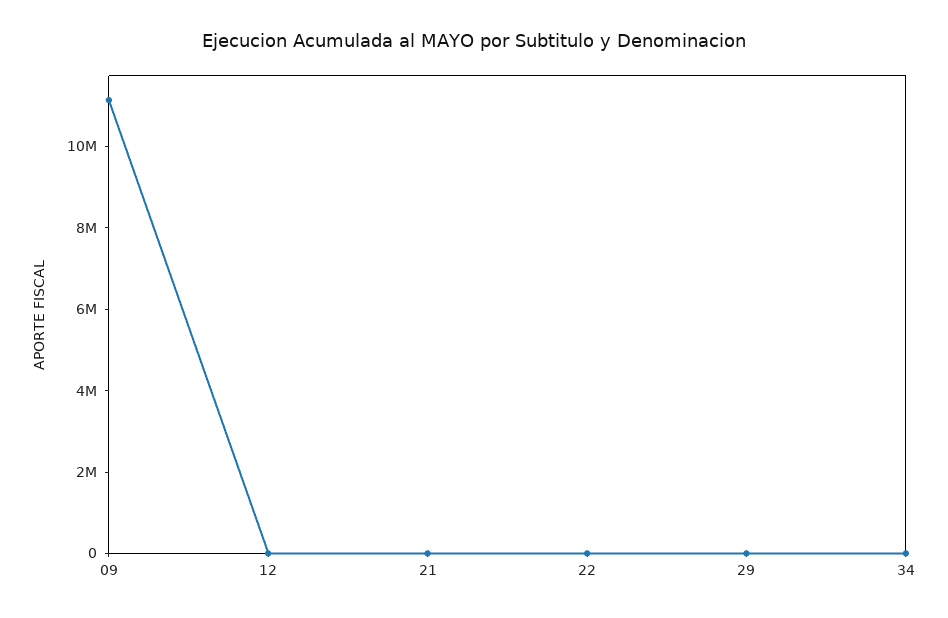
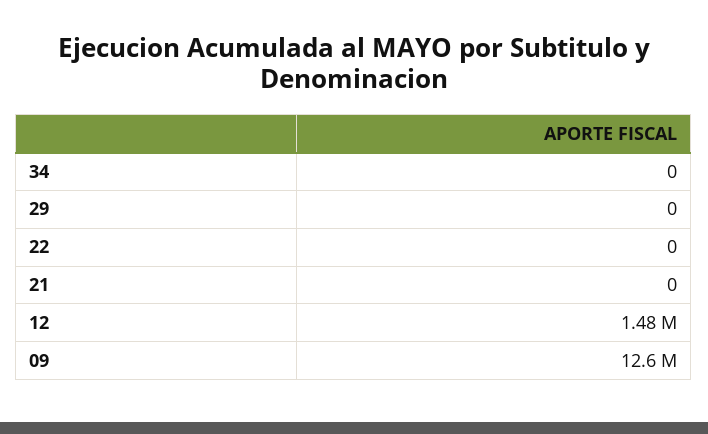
09: 11000000 -> 12600000
12: 0 -> 1480000

